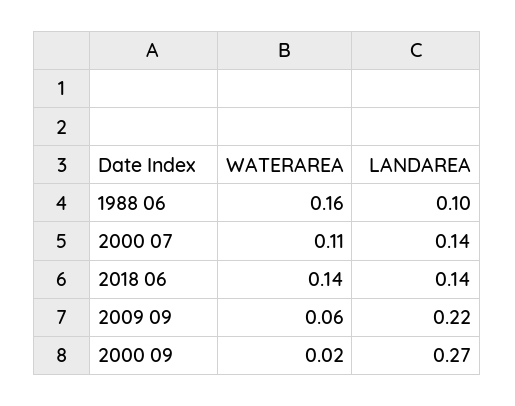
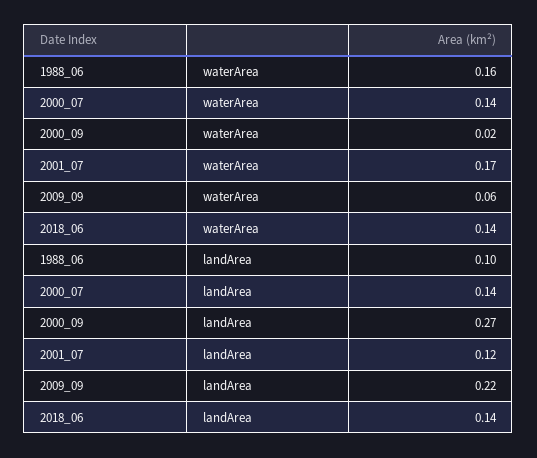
WATERAREA, 2000 07: 0.11 -> 0.14
WATERAREA, 2001_07: none -> 0.17
LANDAREA, 2001_07: none -> 0.12

